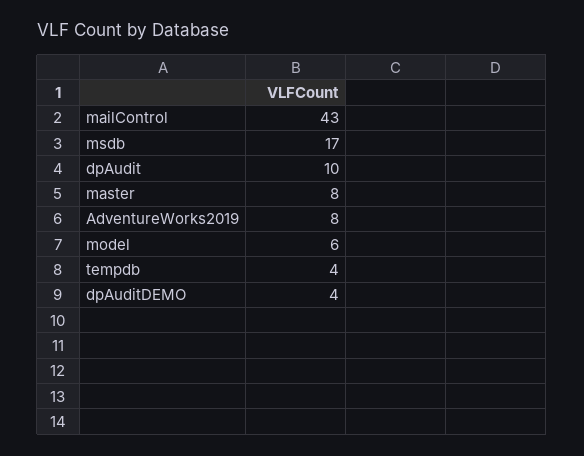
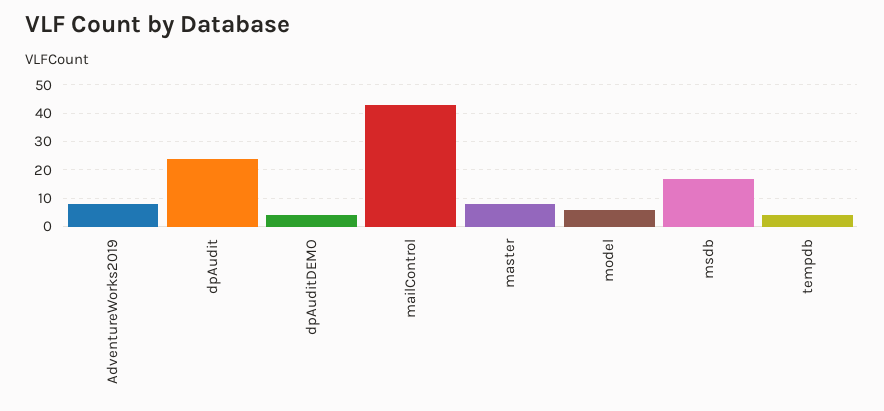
dpAudit: 10 -> 25

